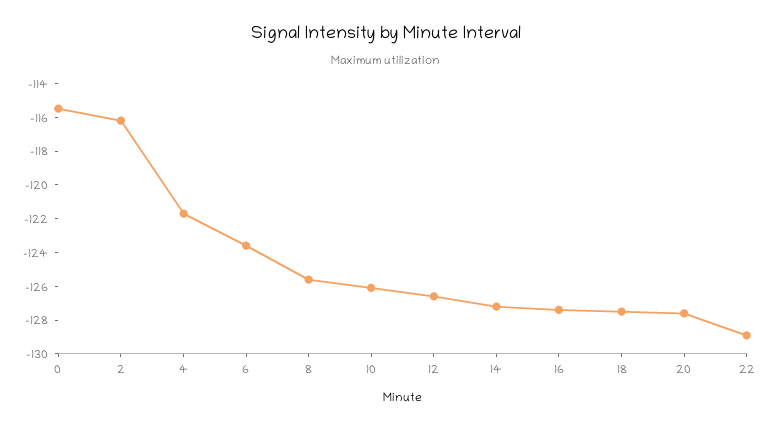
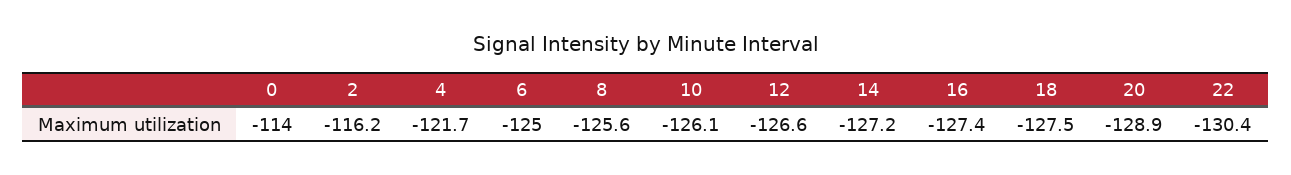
0: -115.5 -> -114
6: -123.5 -> -125
20: -127.5 -> -128.9
22: -129 -> -130.4

